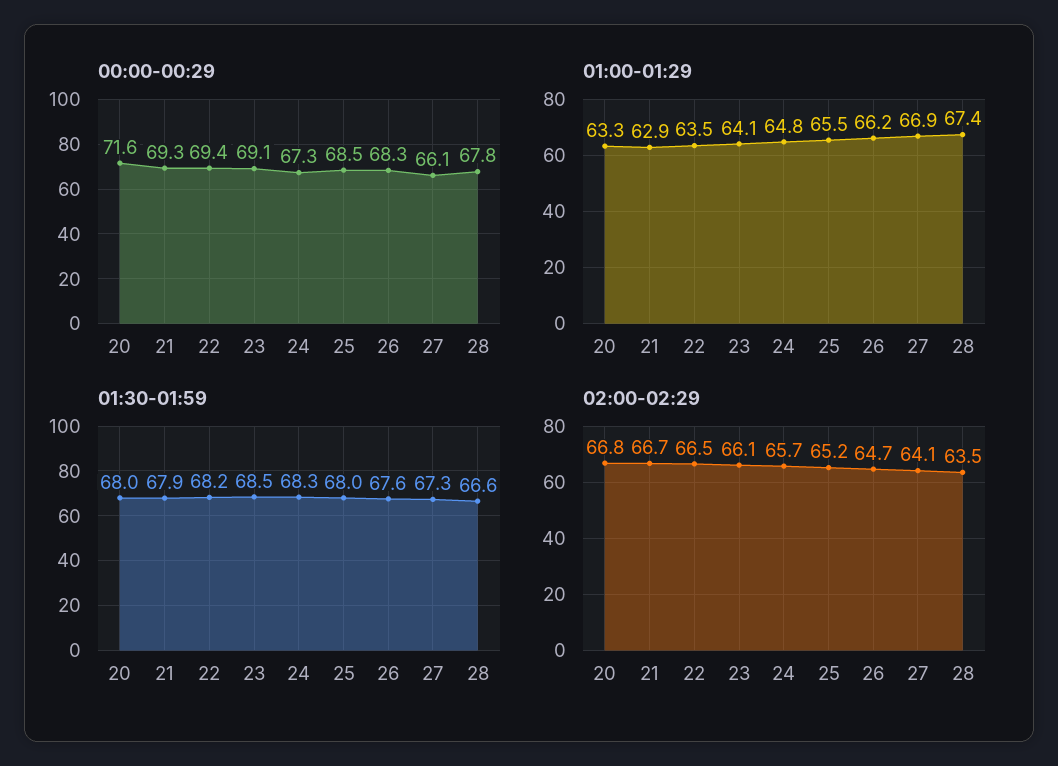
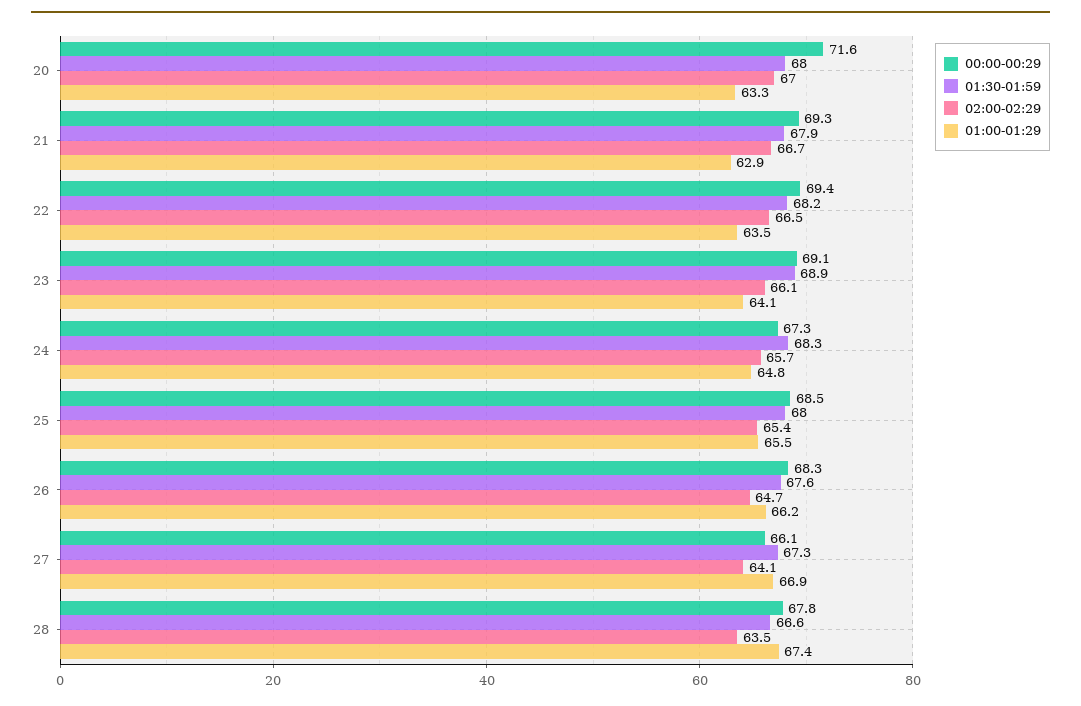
01:30-01:59, 23: 68.5 -> 68.9
02:00-02:29, 20: 66.8 -> 67
02:00-02:29, 25: 65.2 -> 65.4

